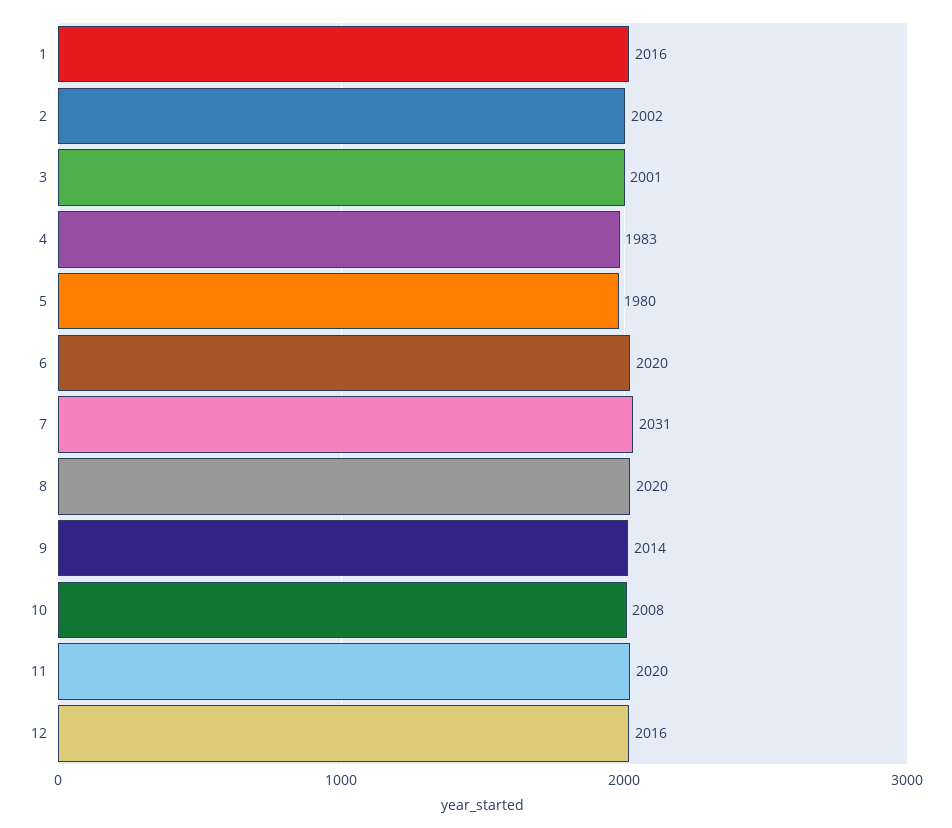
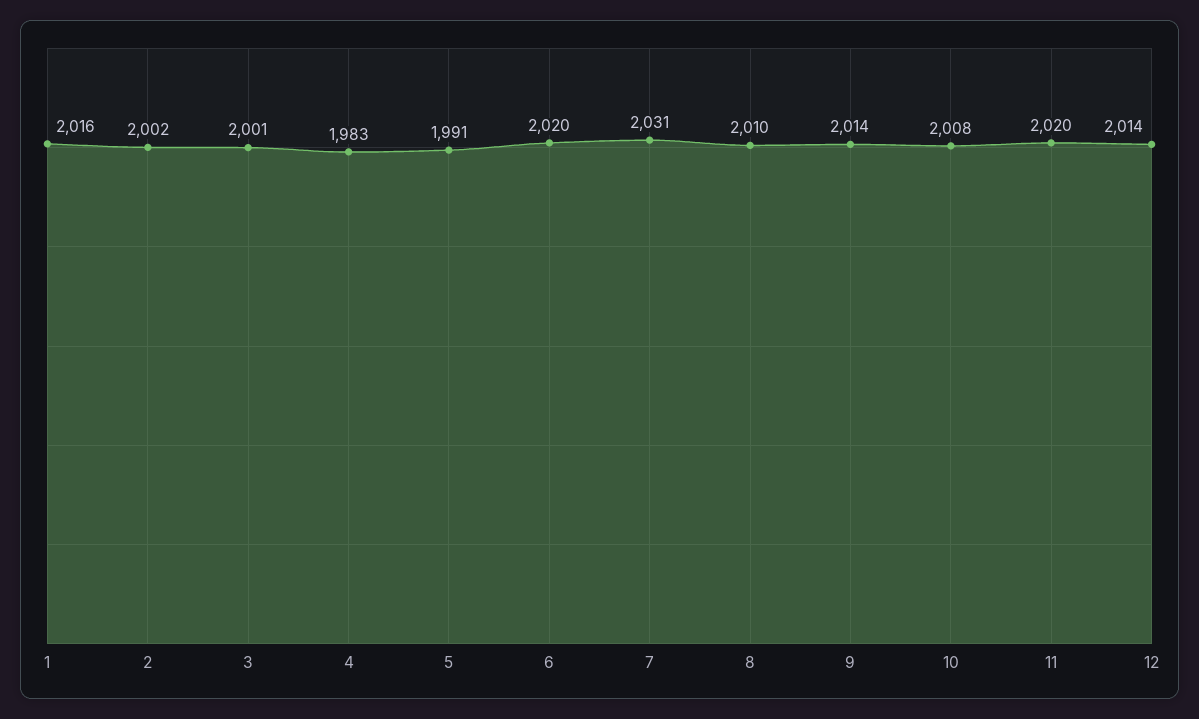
5: 1980 -> 1991
8: 2020 -> 2010
12: 2016 -> 2014

